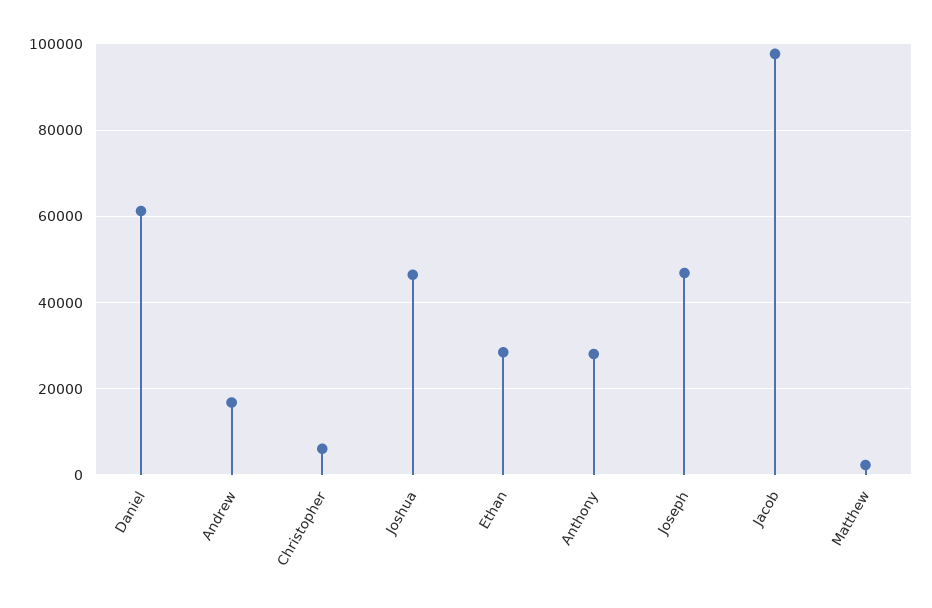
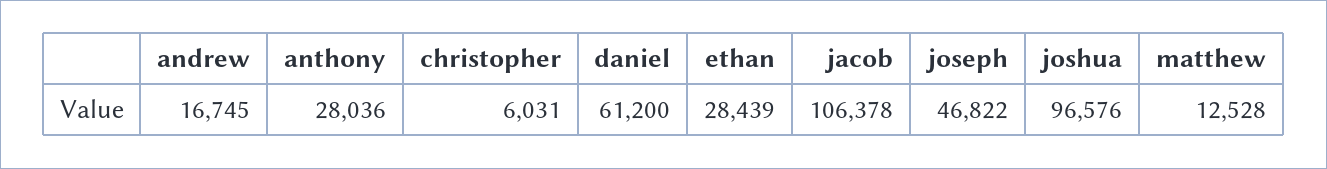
Joshua: 46000 -> 96576
Jacob: 98000 -> 106378
Matthew: 2000 -> 12528

